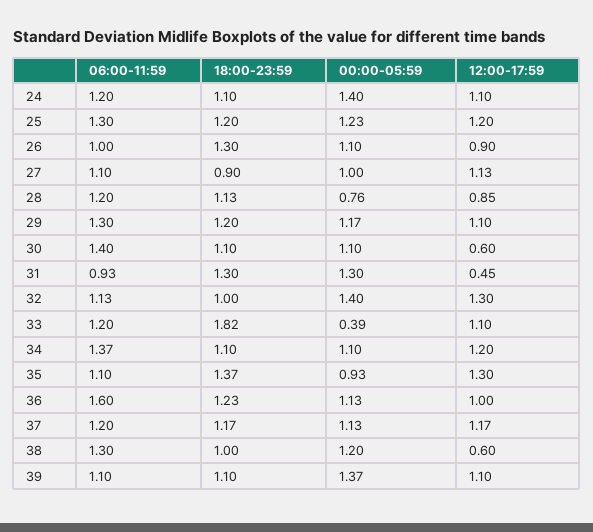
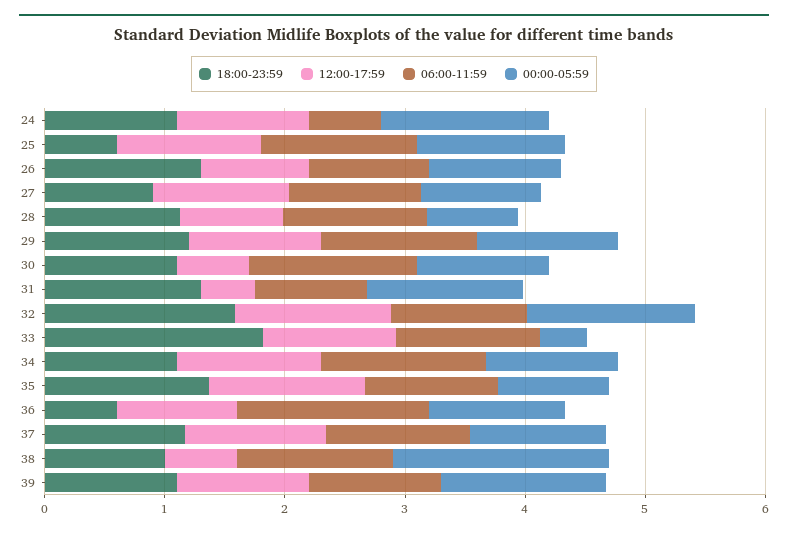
06:00-11:59, 24: 1.2 -> 0.6
18:00-23:59, 25: 1.2 -> 0.6
18:00-23:59, 32: 1 -> 1.6
18:00-23:59, 36: 1.23 -> 0.6
00:00-05:59, 38: 1.2 -> 1.8

